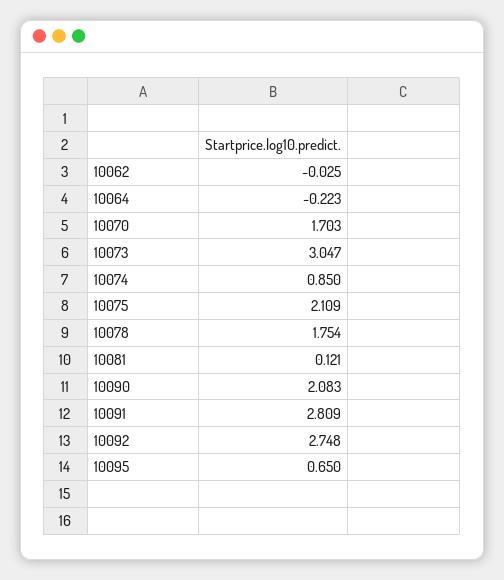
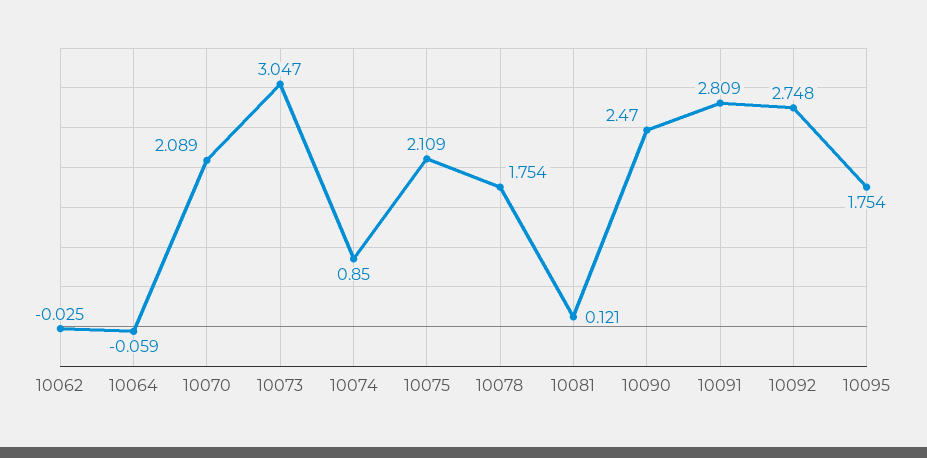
10064: -0.223 -> -0.059
10070: 1.703 -> 2.089
10090: 2.083 -> 2.47
10095: 0.65 -> 1.754

